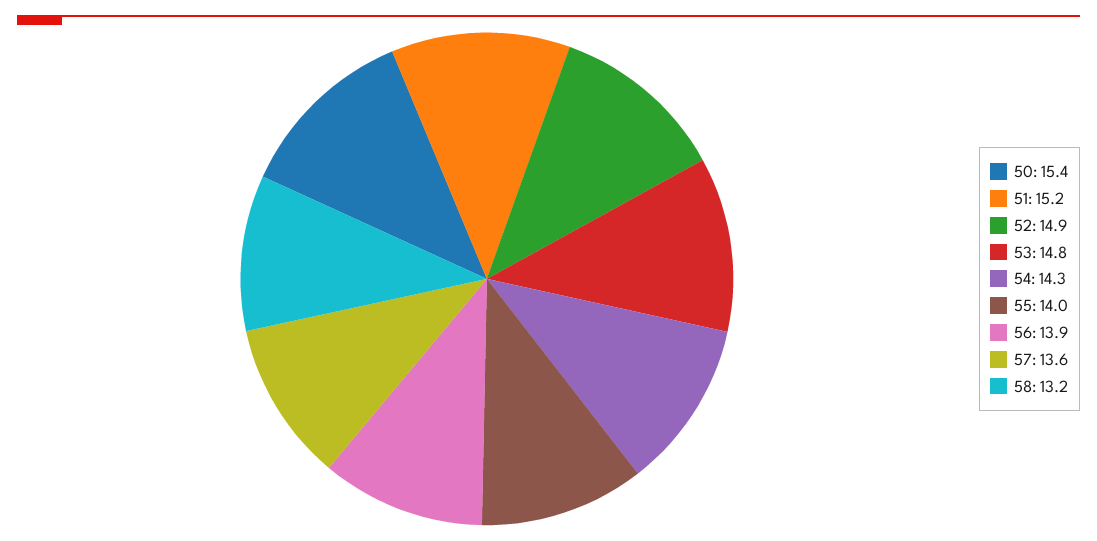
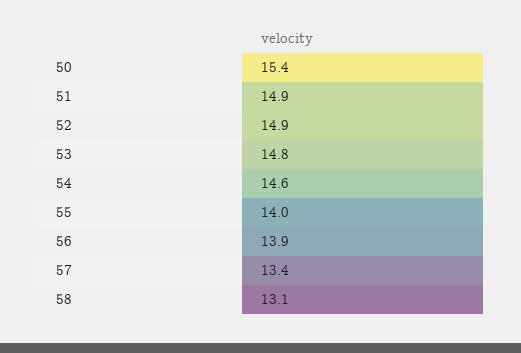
51: 15.2 -> 14.9
54: 14.3 -> 14.6
57: 13.6 -> 13.4
58: 13.2 -> 13.1

